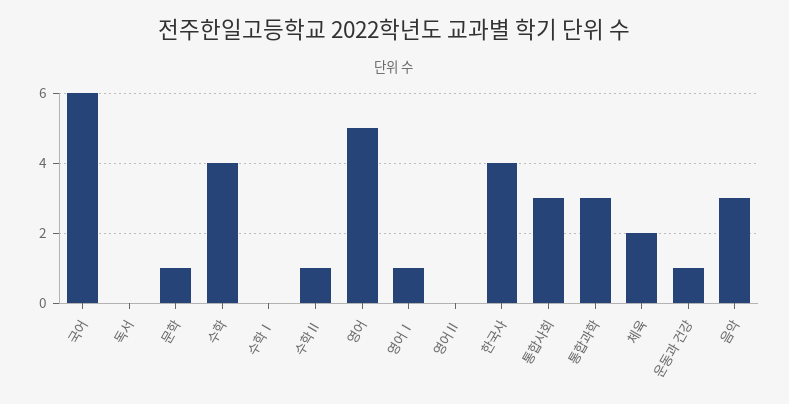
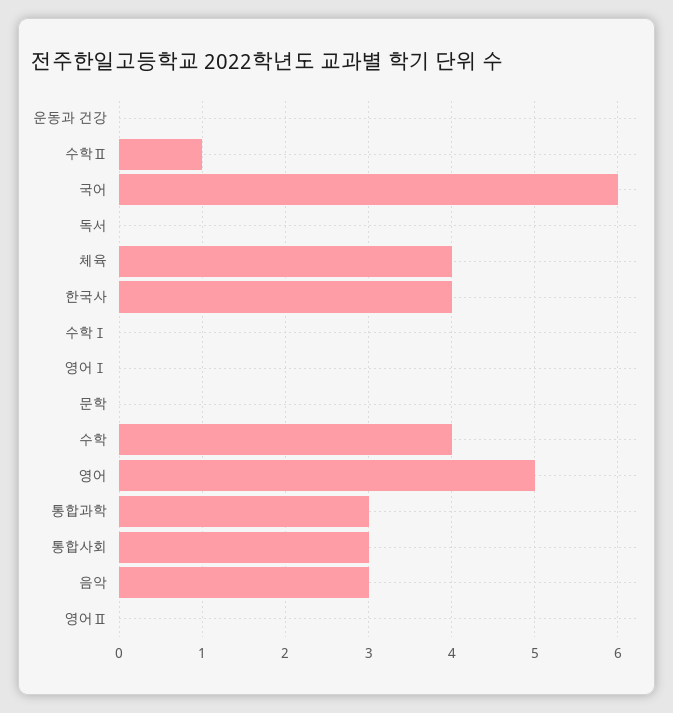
문학: 1 -> 0
영어Ⅰ: 1 -> 0
체육: 2 -> 4
운동과 건강: 1 -> 0

